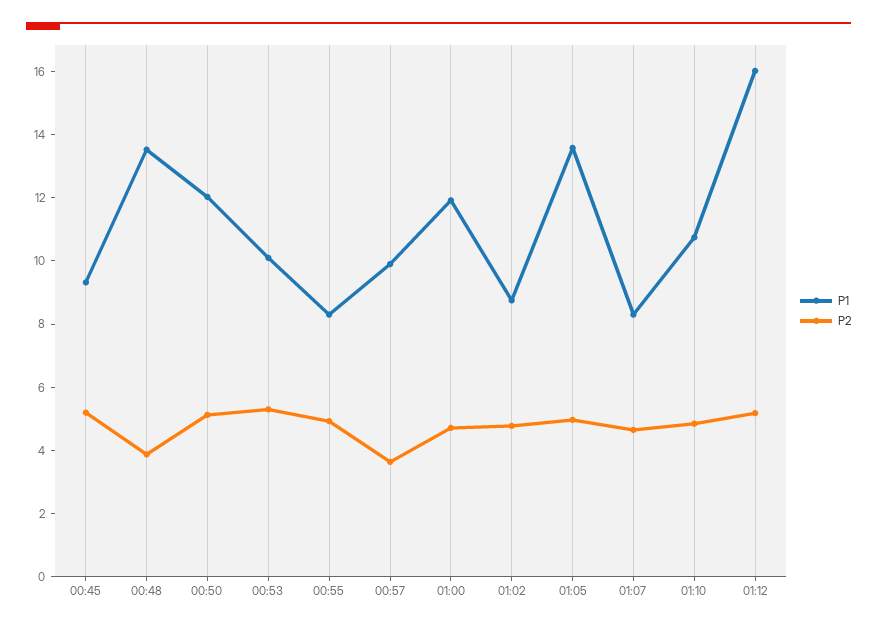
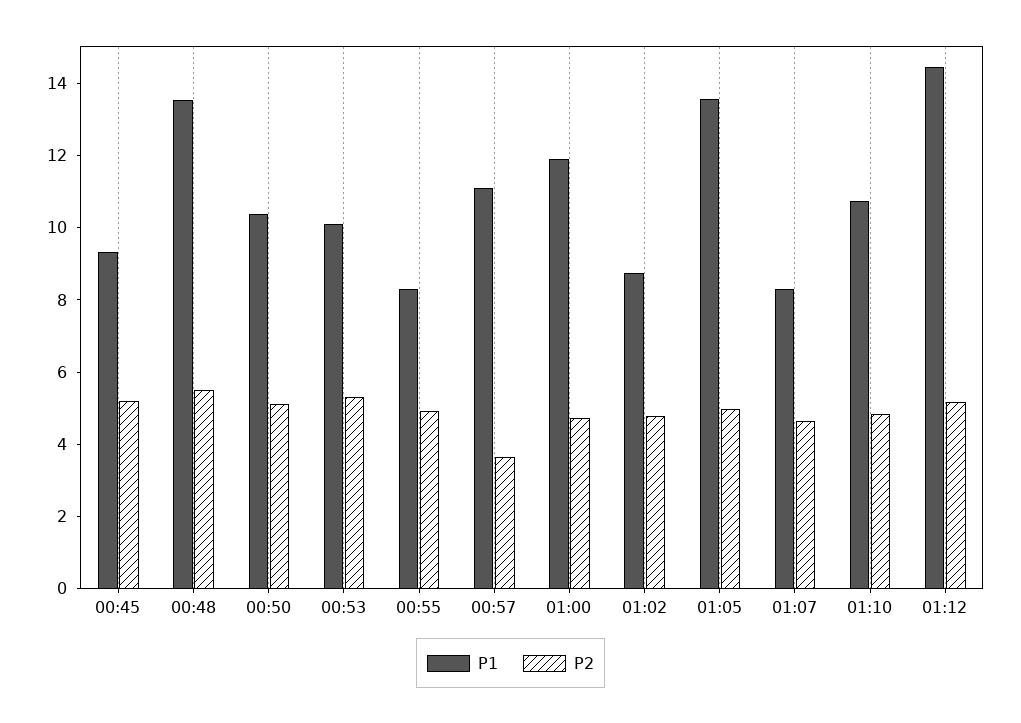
P2, 00:48: 4 -> 5.5
P1, 00:50: 12 -> 10.5
P1, 00:57: 10 -> 11
P1, 01:12: 16 -> 14.5

